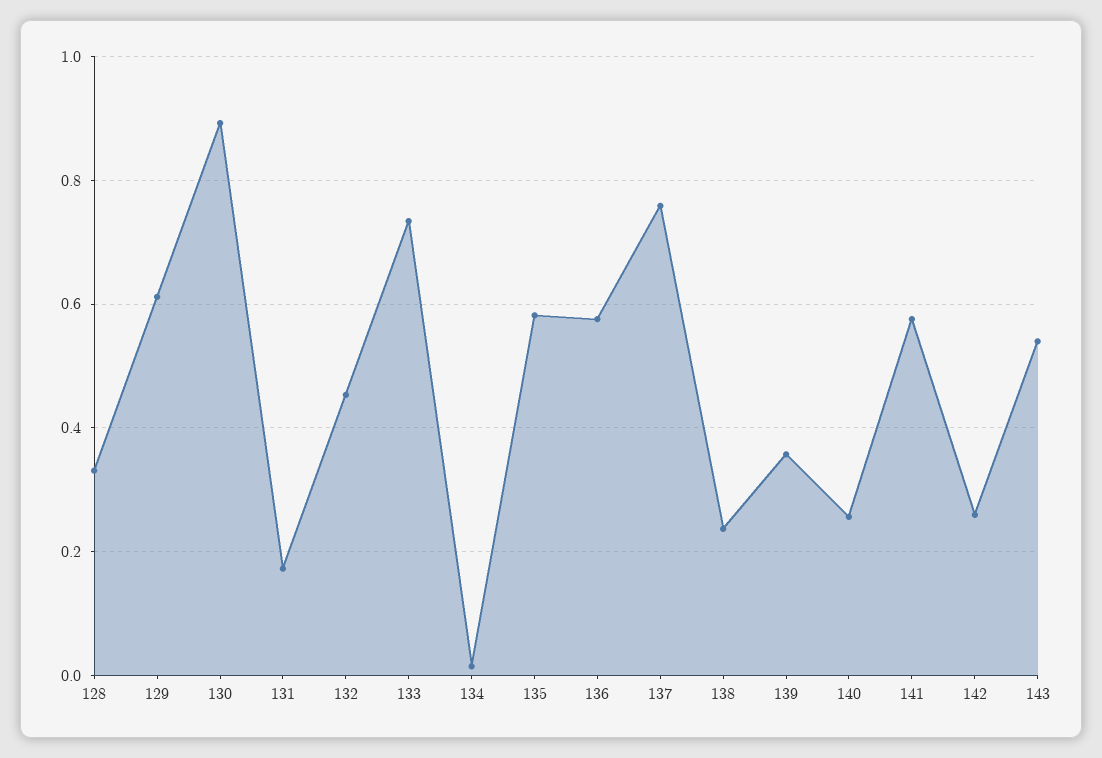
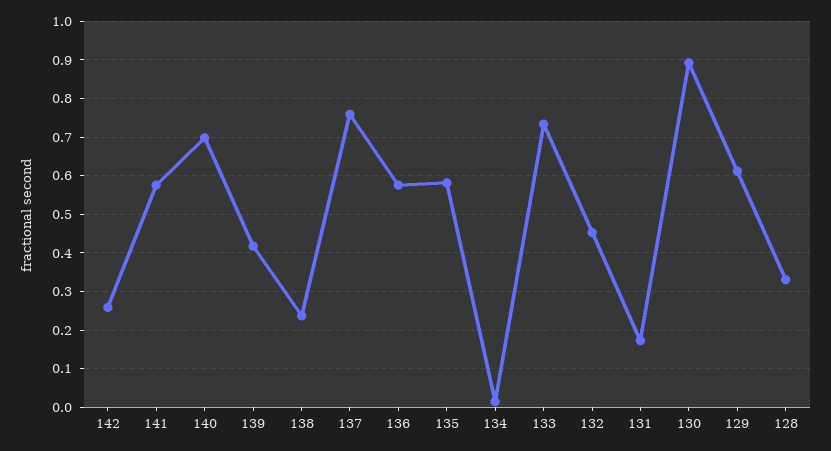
139: 0.36 -> 0.42
140: 0.26 -> 0.7
143: 0.54 -> none

